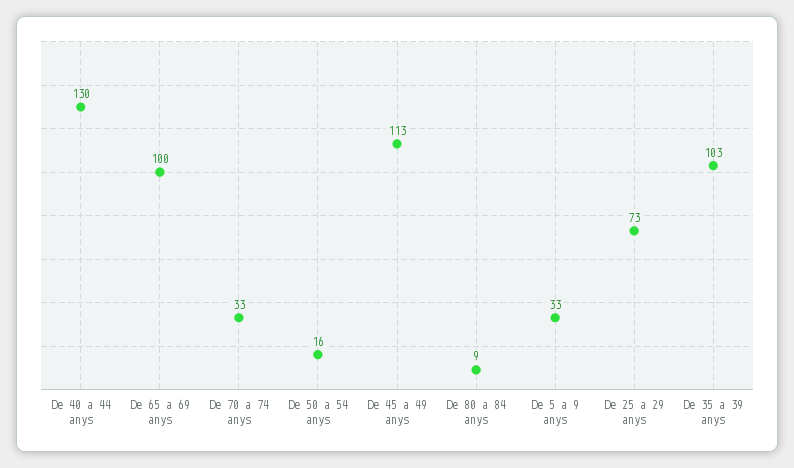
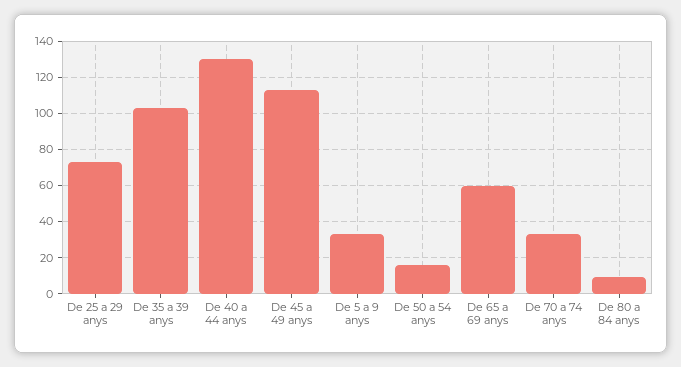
De 65 a 69 anys: 100 -> 60

